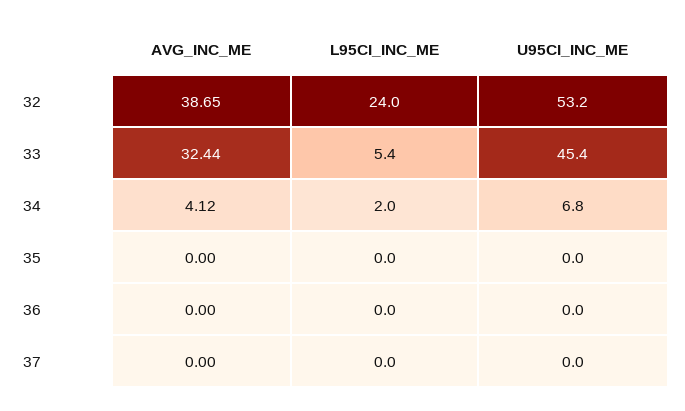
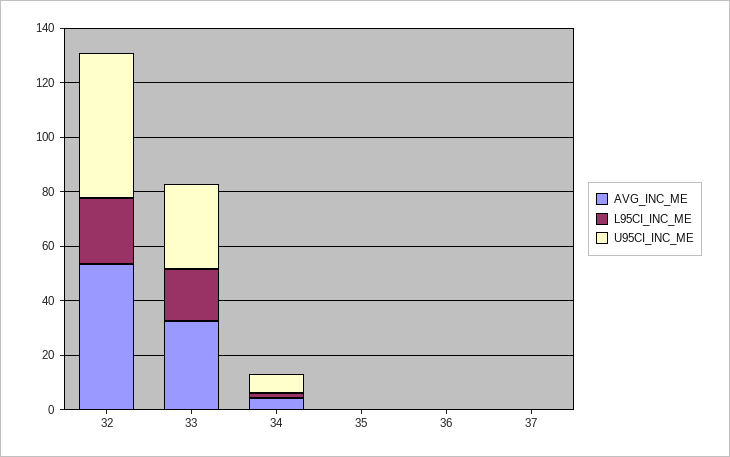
AVG_INC_ME, 32: 38.65 -> 55
L95CI_INC_ME, 33: 5.4 -> 20
U95CI_INC_ME, 33: 45.4 -> 30

